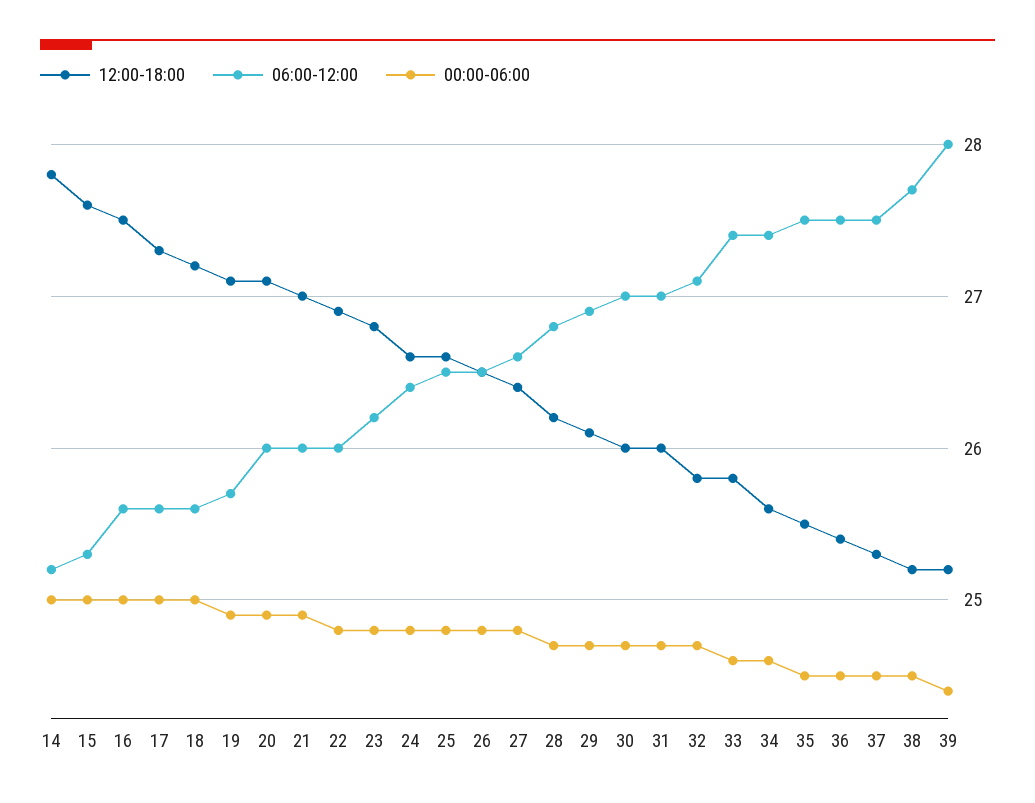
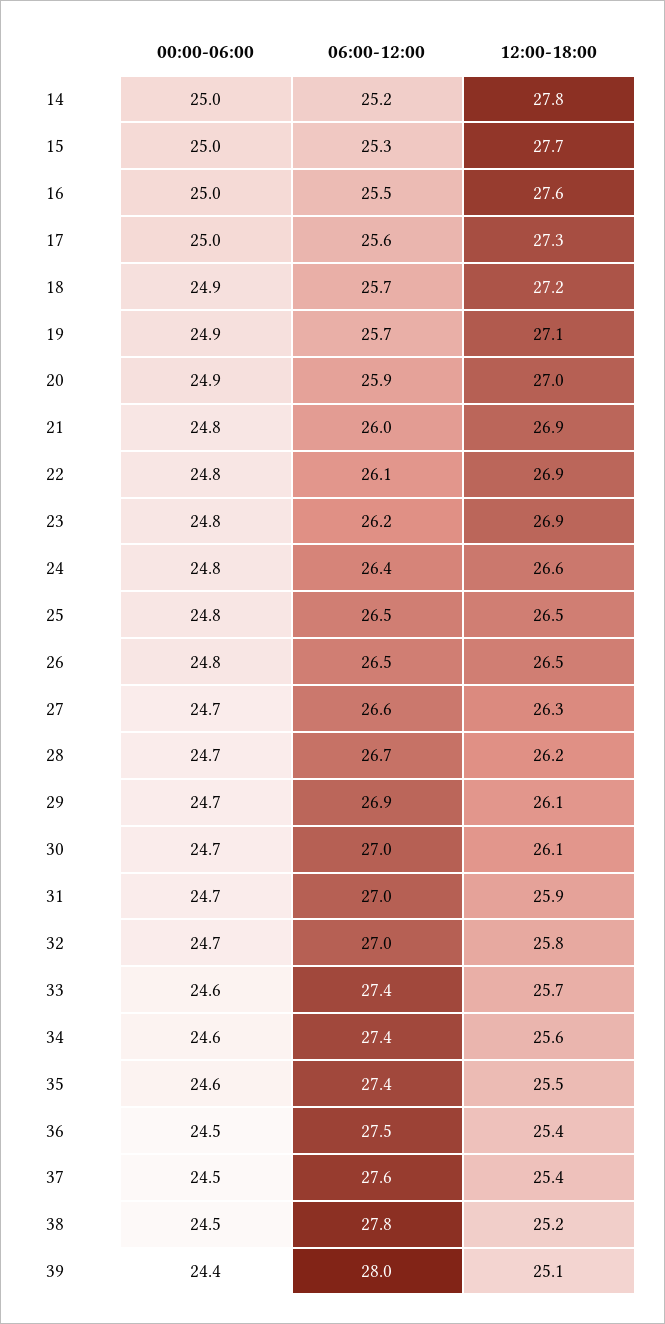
12:00-18:00, 15: 27.6 -> 27.7
12:00-18:00, 16: 27.5 -> 27.6
06:00-12:00, 16: 25.6 -> 25.5
06:00-12:00, 18: 25.6 -> 25.7
00:00-06:00, 18: 25 -> 24.9
12:00-18:00, 20: 27.1 -> 27
06:00-12:00, 20: 26 -> 25.9
12:00-18:00, 21: 27 -> 26.9
00:00-06:00, 21: 24.9 -> 24.8
06:00-12:00, 22: 26 -> 26.1
12:00-18:00, 23: 26.8 -> 26.9
12:00-18:00, 25: 26.6 -> 26.5
12:00-18:00, 27: 26.4 -> 26.3
00:00-06:00, 27: 24.8 -> 24.7
06:00-12:00, 28: 26.8 -> 26.7
12:00-18:00, 30: 26 -> 26.1
12:00-18:00, 31: 26 -> 25.9
06:00-12:00, 32: 27.1 -> 27
12:00-18:00, 33: 25.8 -> 25.7
06:00-12:00, 35: 27.5 -> 27.4
00:00-06:00, 35: 24.5 -> 24.6
12:00-18:00, 37: 25.3 -> 25.4
06:00-12:00, 37: 27.5 -> 27.6
06:00-12:00, 38: 27.7 -> 27.8
12:00-18:00, 39: 25.2 -> 25.1

